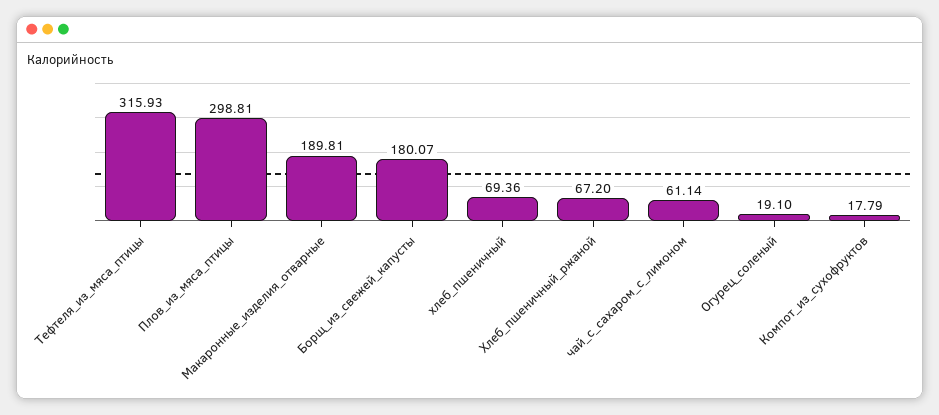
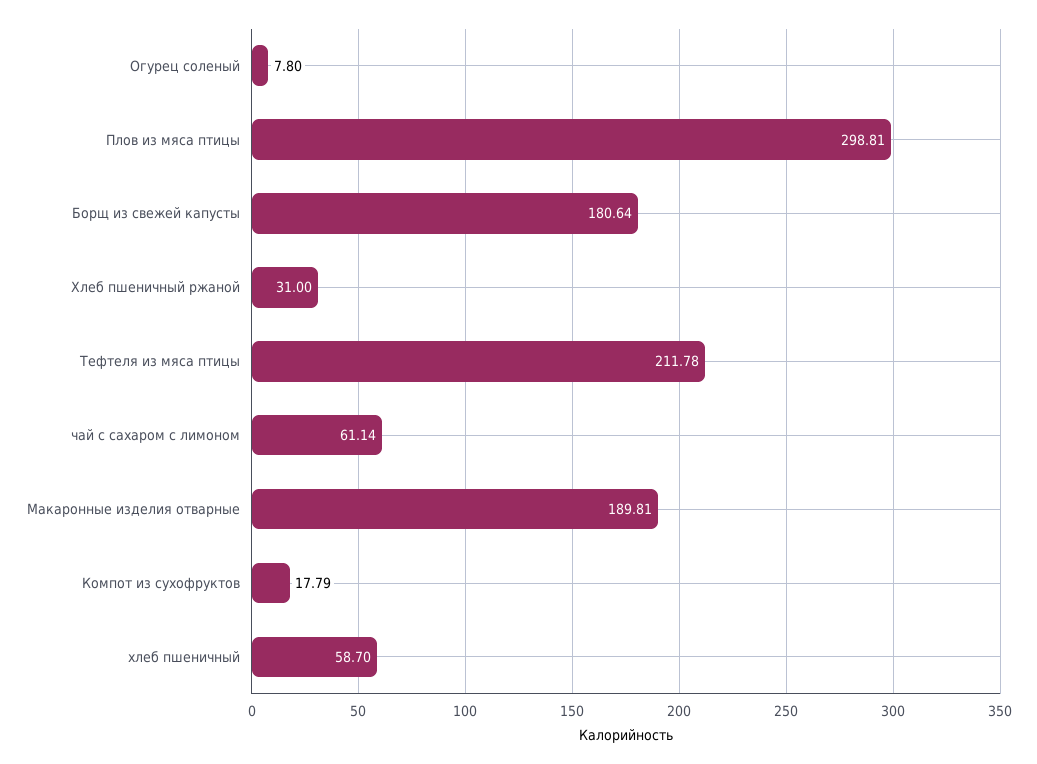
Тефтеля_из_мяса_птицы: 315.93 -> 211.78
Борщ_из_свежей_капусты: 180.07 -> 180.64
хлеб_пшеничный: 69.36 -> 58.7
Хлеб_пшеничный_ржаной: 67.2 -> 31
Огурец_соленый: 19.1 -> 7.8

